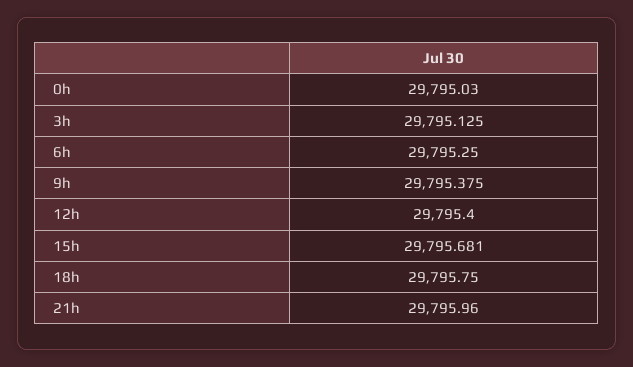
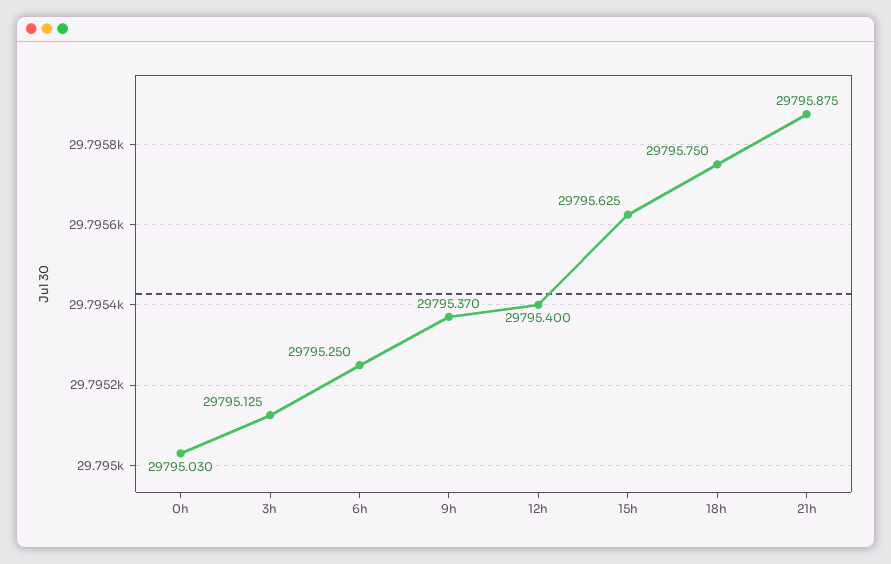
9h: 29795.375 -> 29795.37
15h: 29795.681 -> 29795.625
21h: 29795.96 -> 29795.875

